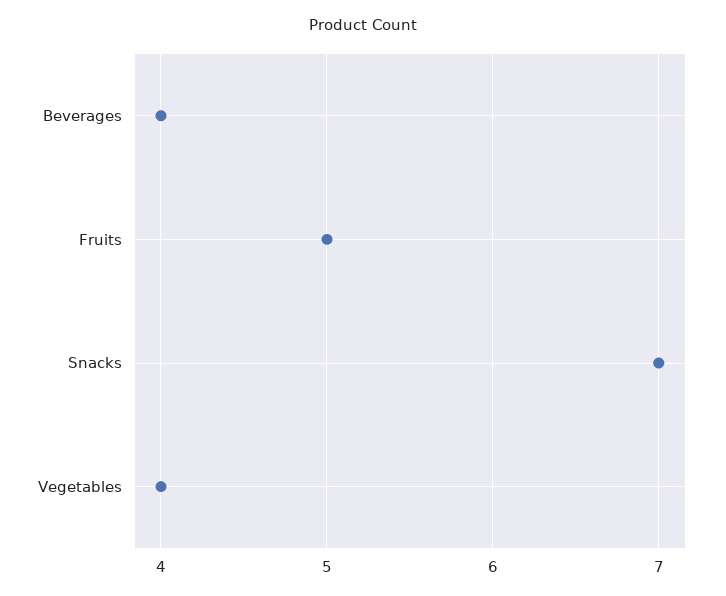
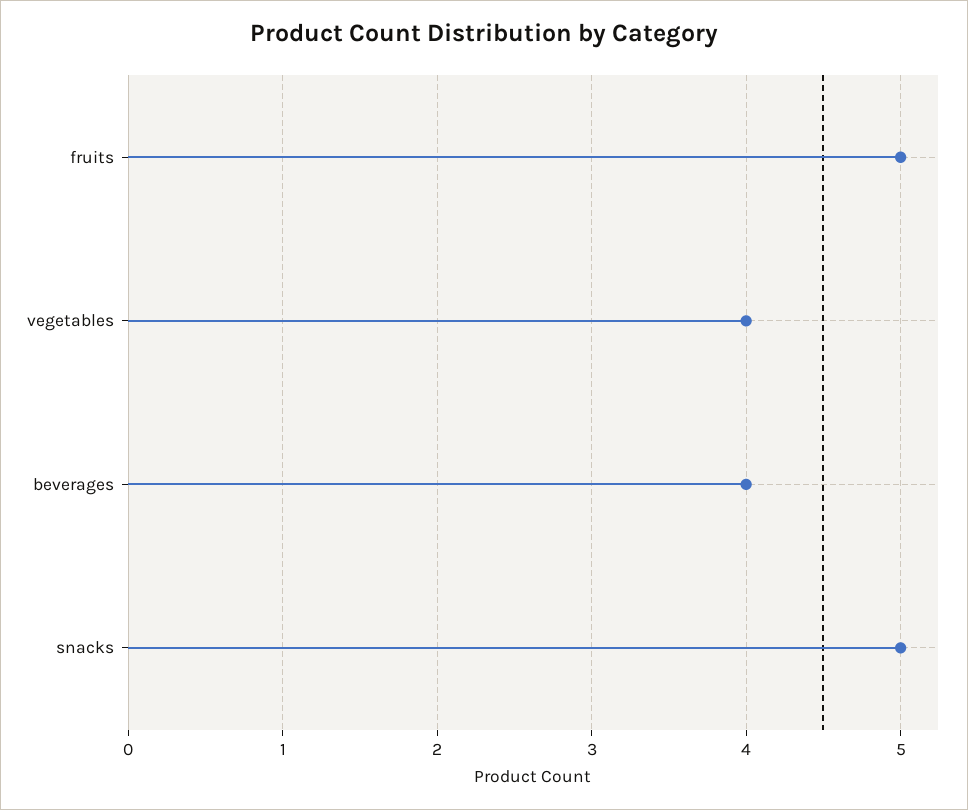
Snacks: 7 -> 5

